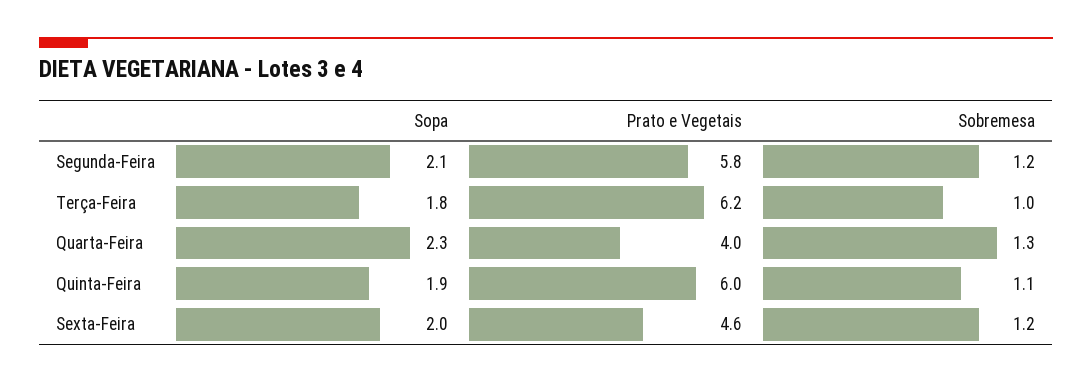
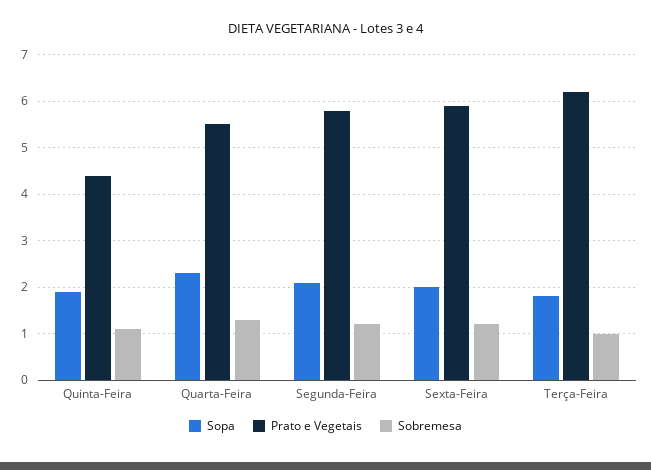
Prato e Vegetais, Quarta-Feira: 4 -> 5.5
Prato e Vegetais, Quinta-Feira: 6 -> 4.5
Prato e Vegetais, Sexta-Feira: 4.6 -> 6

